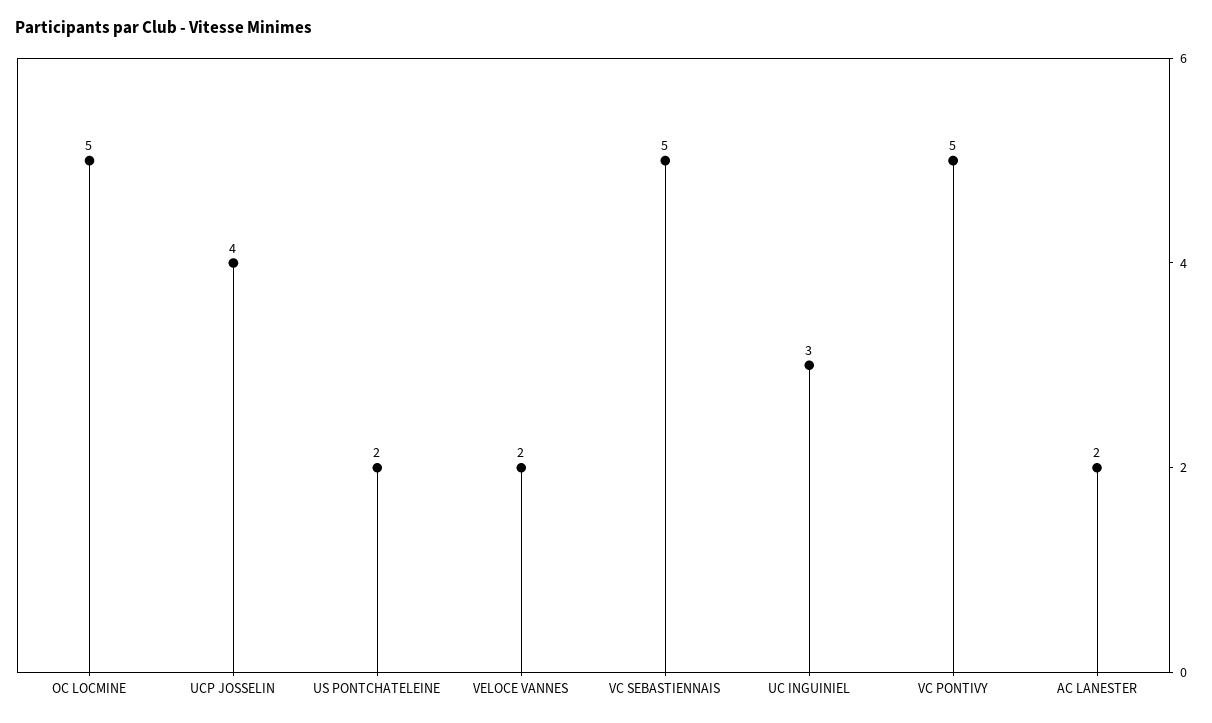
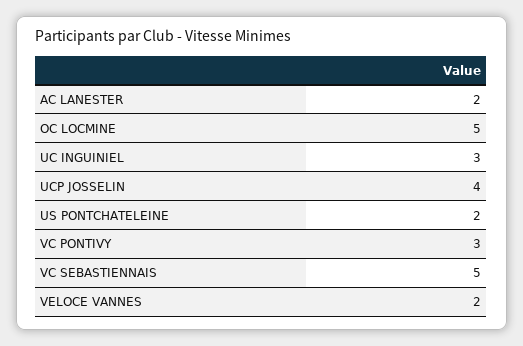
VC PONTIVY: 5 -> 3

